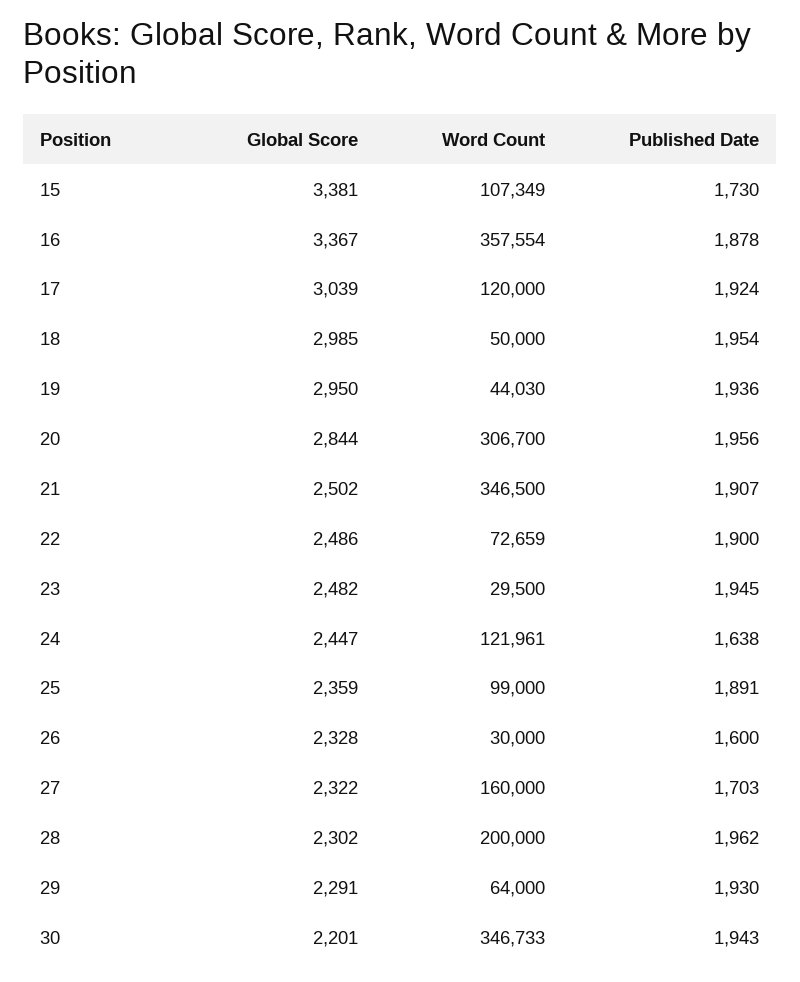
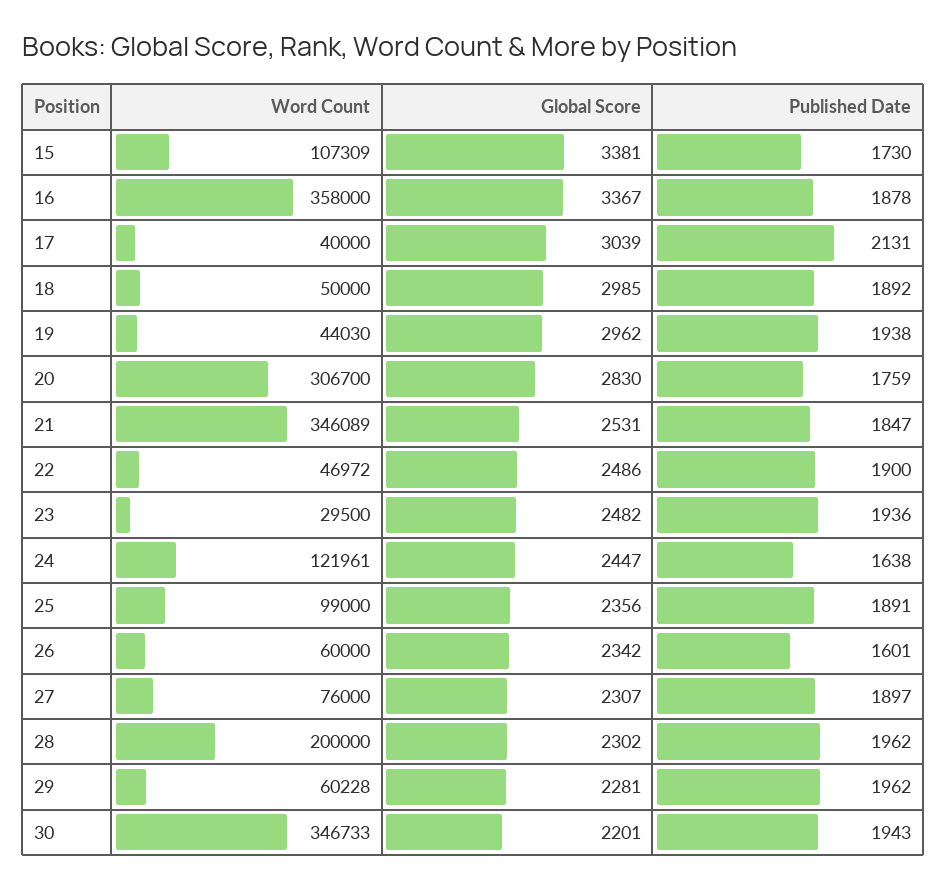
Word Count, 15: 107349 -> 107309
Word Count, 16: 357554 -> 358000
Word Count, 17: 120000 -> 40000
Published Date, 17: 1924 -> 2131
Published Date, 18: 1954 -> 1892
Global Score, 19: 2950 -> 2962
Published Date, 19: 1936 -> 1938
Global Score, 20: 2844 -> 2830
Published Date, 20: 1956 -> 1759
Global Score, 21: 2502 -> 2531
Word Count, 21: 346500 -> 346089
Published Date, 21: 1907 -> 1847
Word Count, 22: 72659 -> 46972
Published Date, 23: 1945 -> 1936
Global Score, 25: 2359 -> 2356
Global Score, 26: 2328 -> 2342
Word Count, 26: 30000 -> 60000
Published Date, 26: 1600 -> 1601
Global Score, 27: 2322 -> 2307
Word Count, 27: 160000 -> 76000
Published Date, 27: 1703 -> 1897
Global Score, 29: 2291 -> 2281
Word Count, 29: 64000 -> 60228
Published Date, 29: 1930 -> 1962

